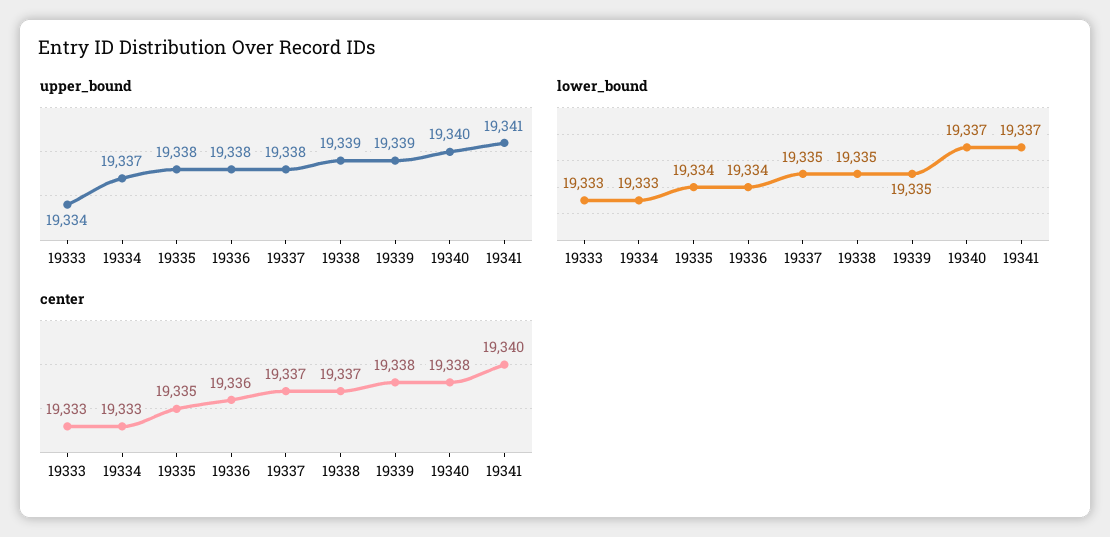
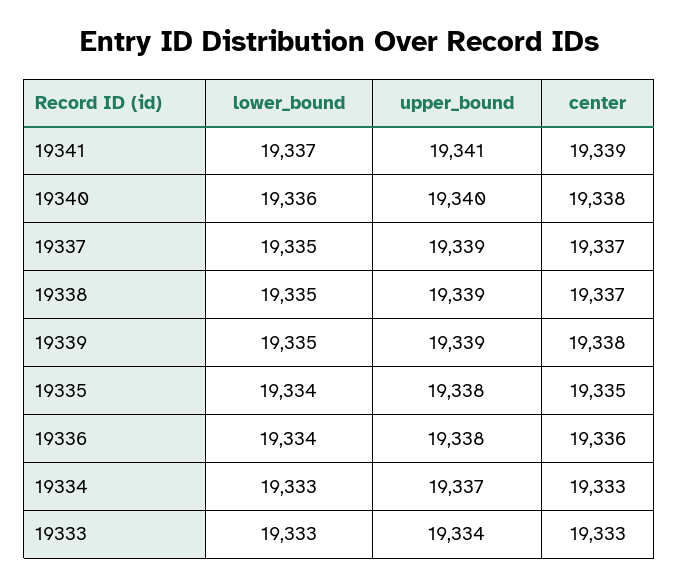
upper_bound, 19337: 19338 -> 19339
lower_bound, 19340: 19337 -> 19336
center, 19341: 19340 -> 19339

